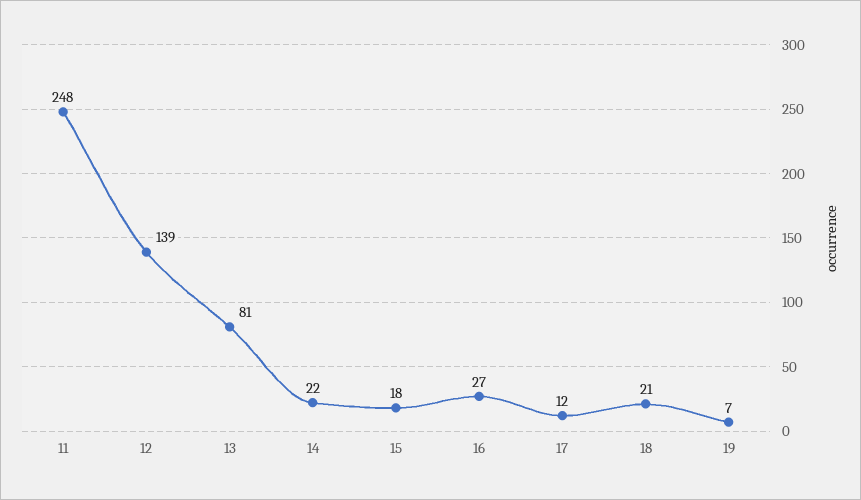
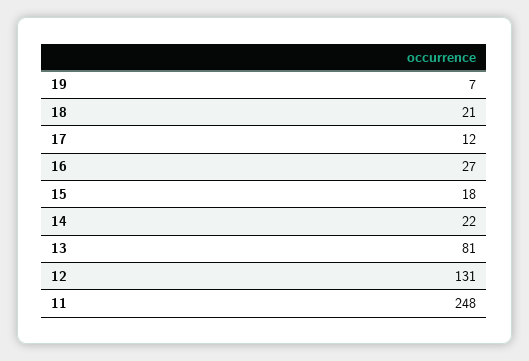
12: 139 -> 131

